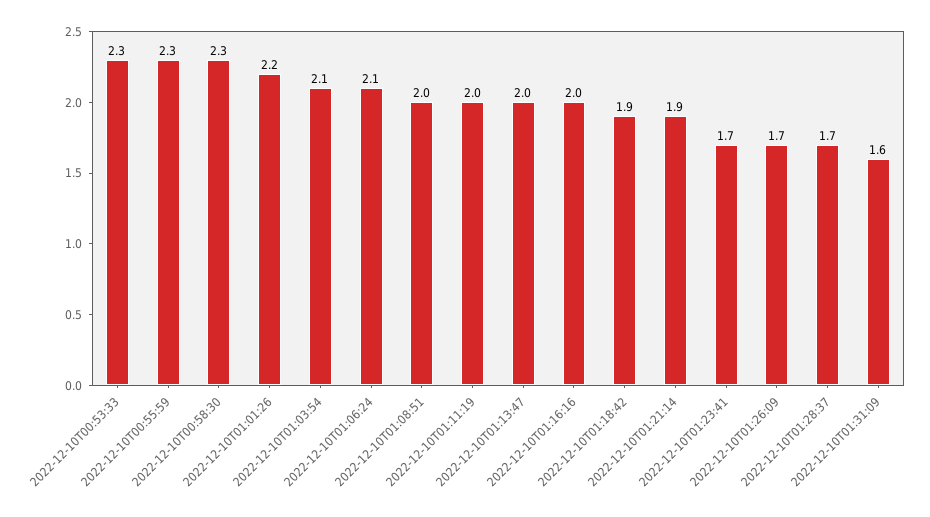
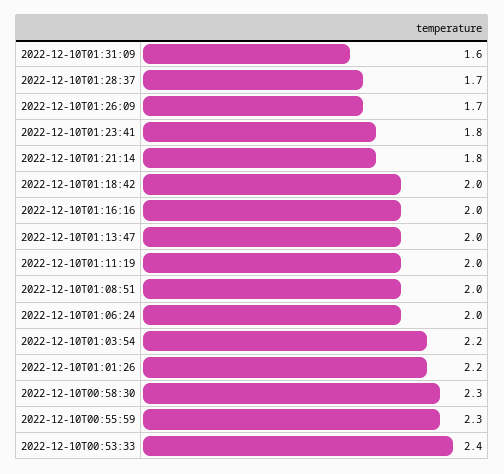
2022-12-10T00:53:33: 2.3 -> 2.4
2022-12-10T01:03:54: 2.1 -> 2.2
2022-12-10T01:06:24: 2.1 -> 2
2022-12-10T01:18:42: 1.9 -> 2
2022-12-10T01:21:14: 1.9 -> 1.8
2022-12-10T01:23:41: 1.7 -> 1.8

